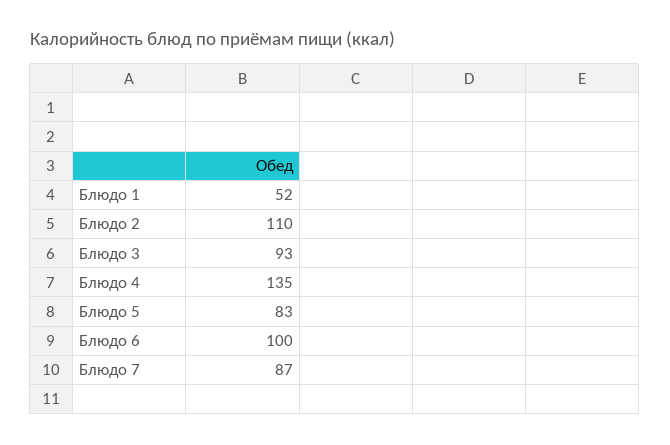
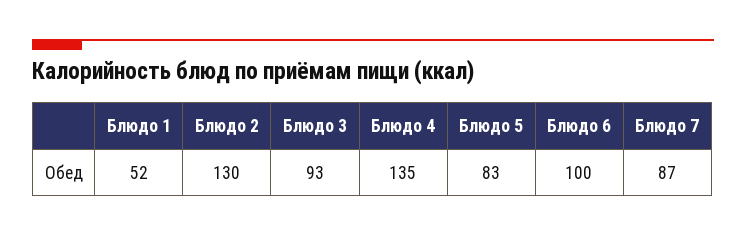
Блюдо 2: 110 -> 130

